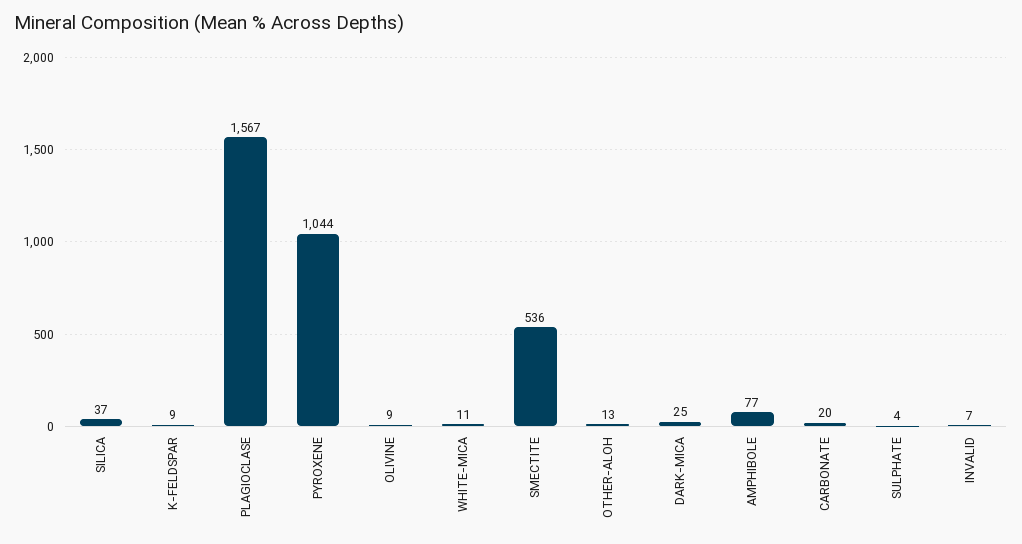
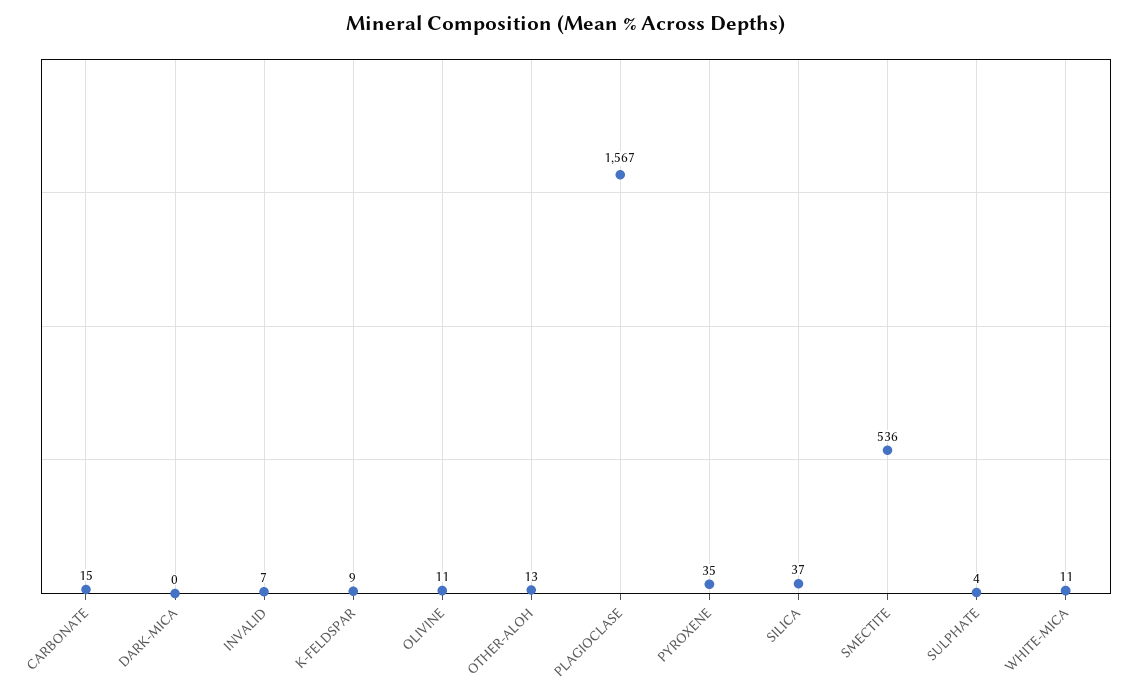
PYROXENE: 1044 -> 35
OLIVINE: 9 -> 11
DARK-MICA: 25 -> 0
AMPHIBOLE: 77 -> none
CARBONATE: 20 -> 15

